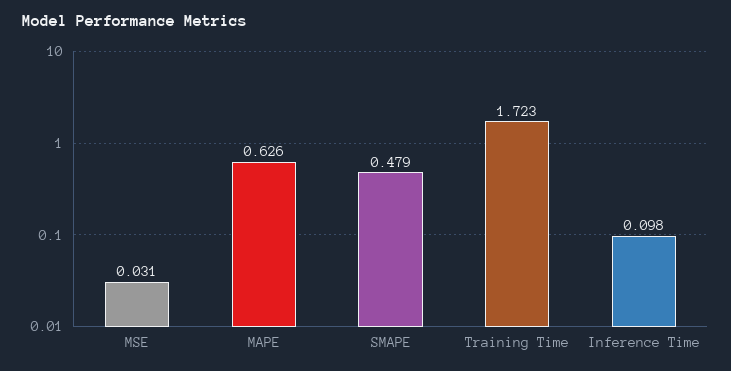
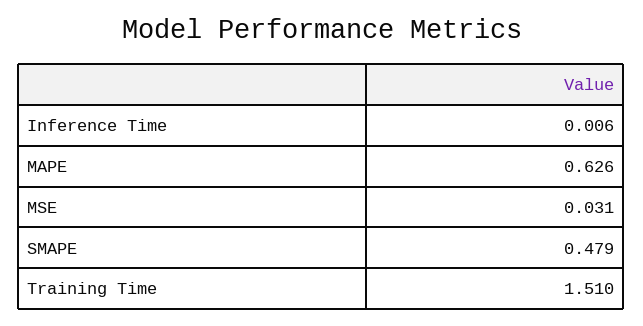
Training Time: 1.723 -> 1.51
Inference Time: 0.098 -> 0.006

